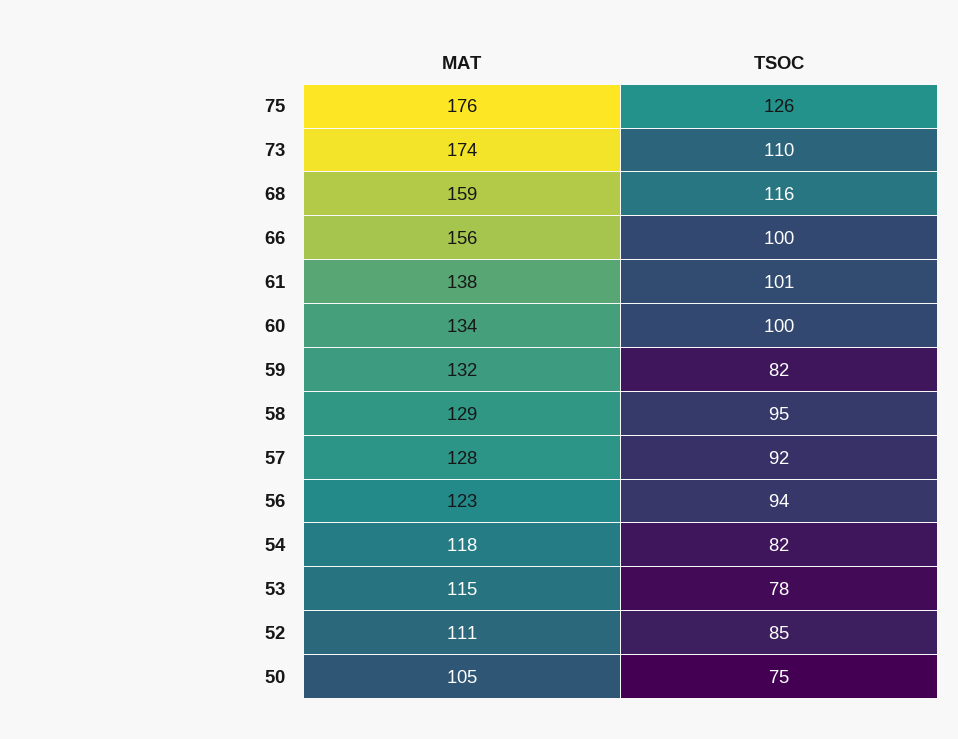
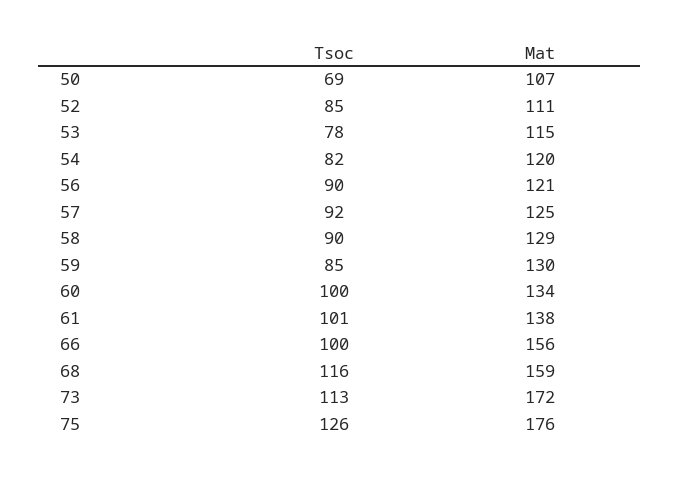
MAT, 73: 174 -> 172
TSOC, 73: 110 -> 113
MAT, 59: 132 -> 130
TSOC, 59: 82 -> 85
TSOC, 58: 95 -> 90
MAT, 57: 128 -> 125
MAT, 56: 123 -> 121
TSOC, 56: 94 -> 90
MAT, 54: 118 -> 120
MAT, 50: 105 -> 107
TSOC, 50: 75 -> 69

